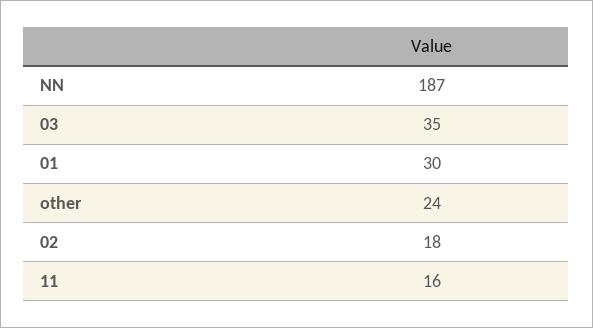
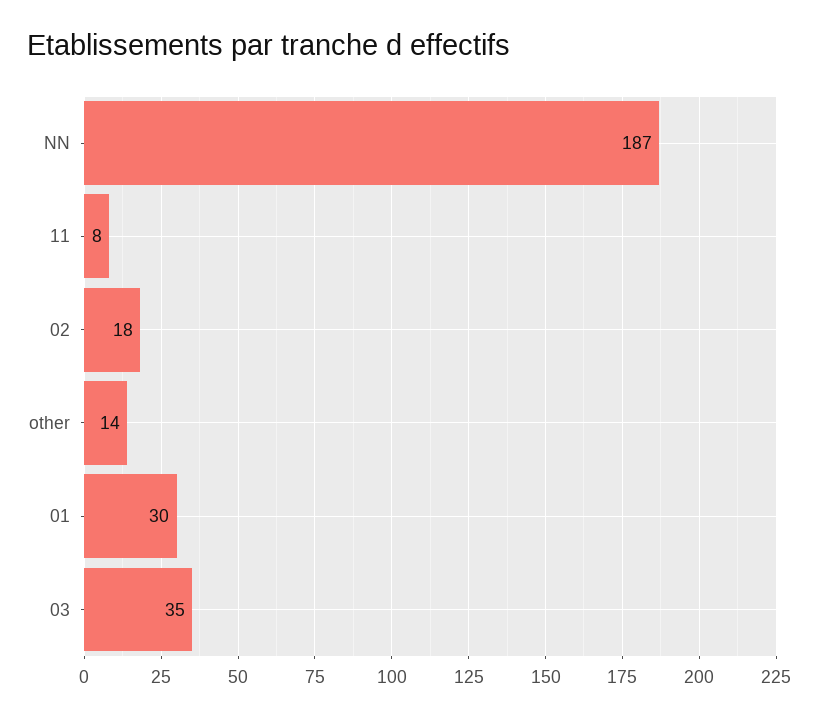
other: 24 -> 14
11: 16 -> 8

